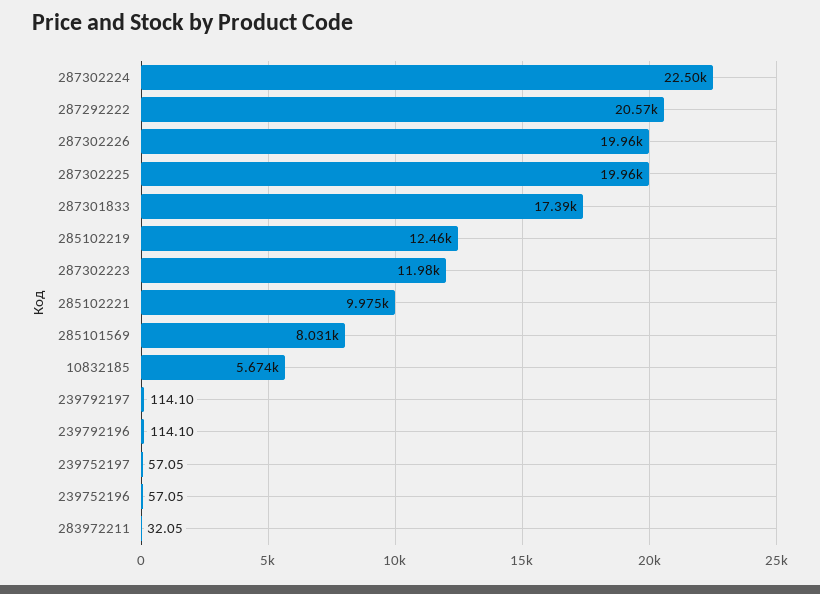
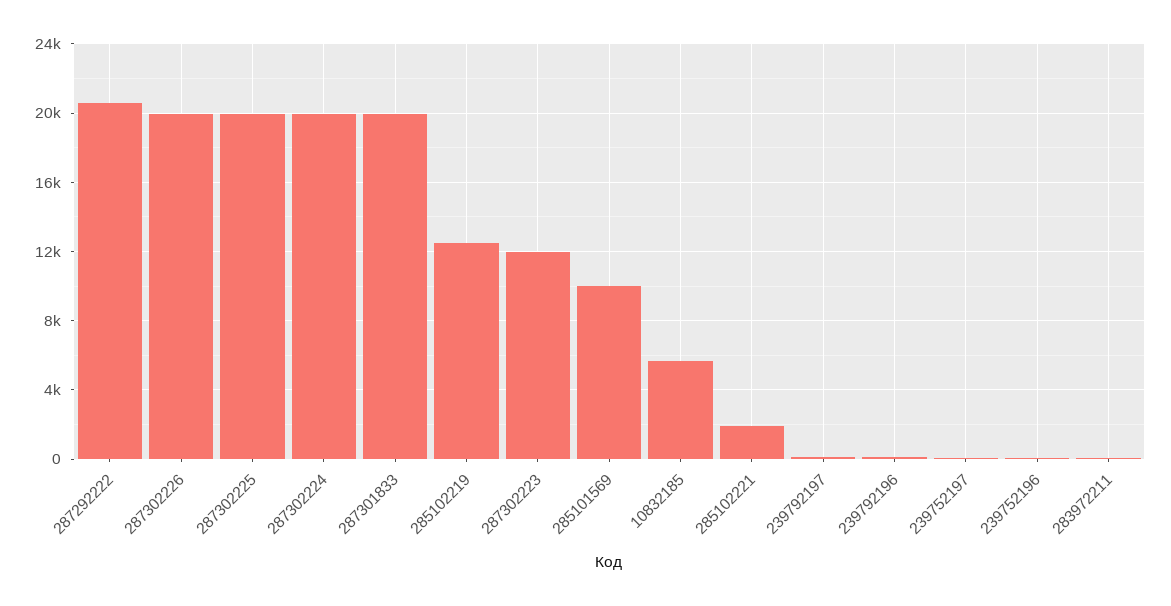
287302224: 22500 -> 20000
287301833: 17390 -> 20000
285102221: 9975 -> 2000
285101569: 8031 -> 10000

